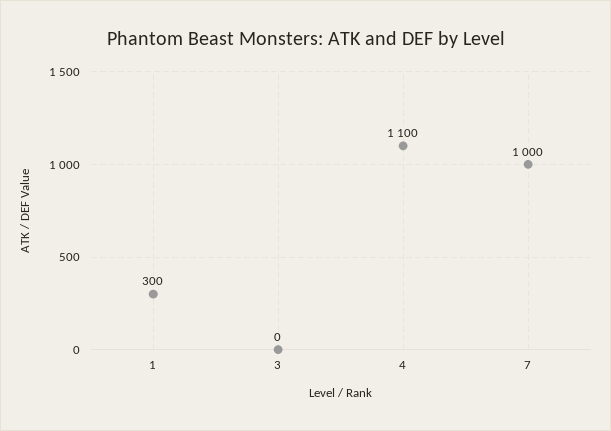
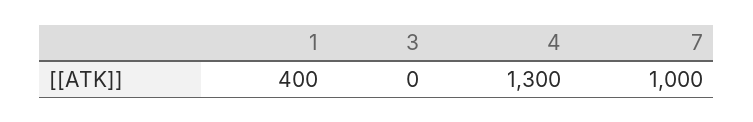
1: 300 -> 400
4: 1100 -> 1300

